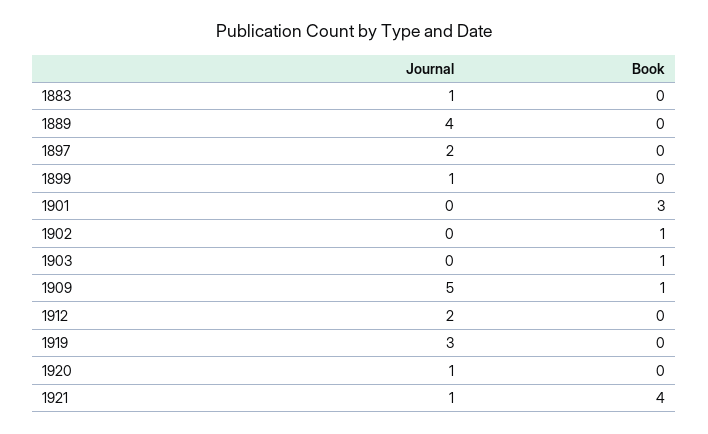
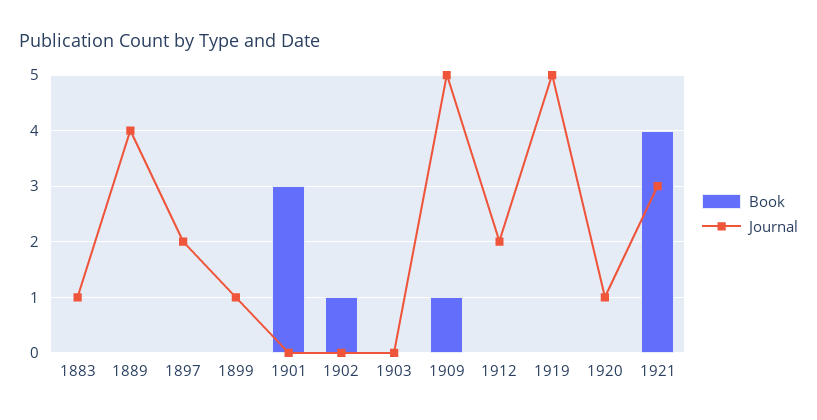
Book, 1903: 1 -> 0
Journal, 1919: 3 -> 5
Journal, 1921: 1 -> 3

